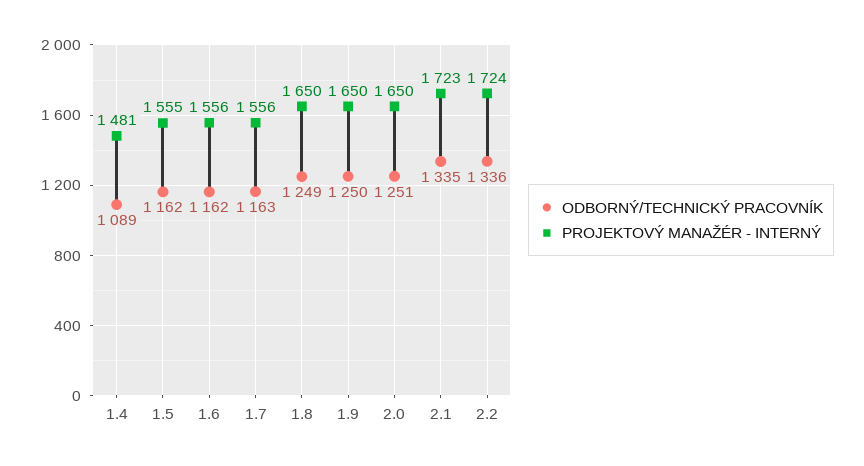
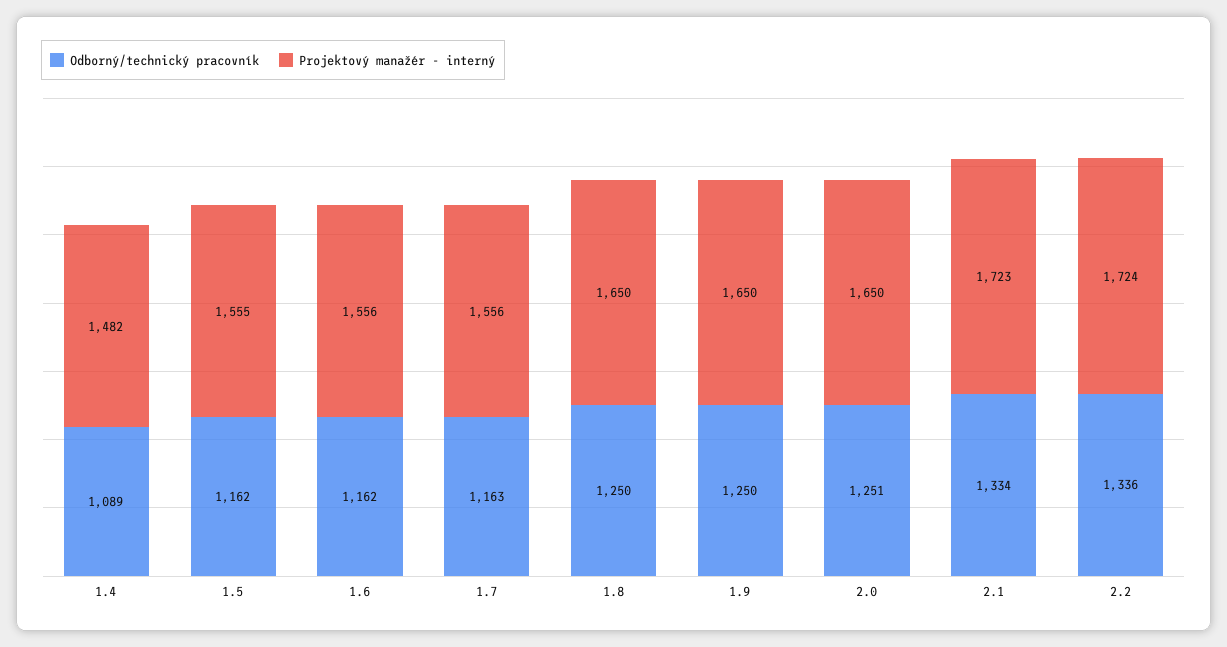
PROJEKTOVÝ MANAŽÉR - INTERNÝ, 1.4: 1481 -> 1482
ODBORNÝ/TECHNICKÝ PRACOVNÍK, 1.8: 1249 -> 1250
ODBORNÝ/TECHNICKÝ PRACOVNÍK, 2.1: 1335 -> 1334

